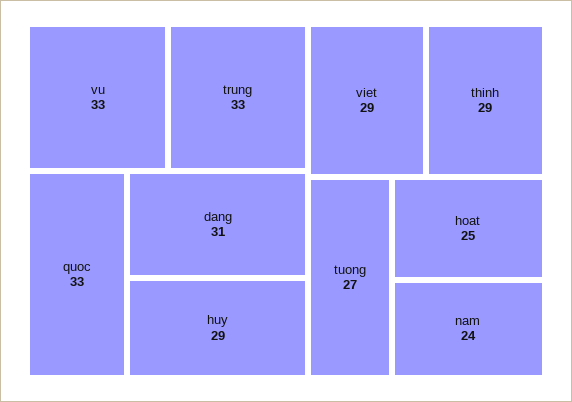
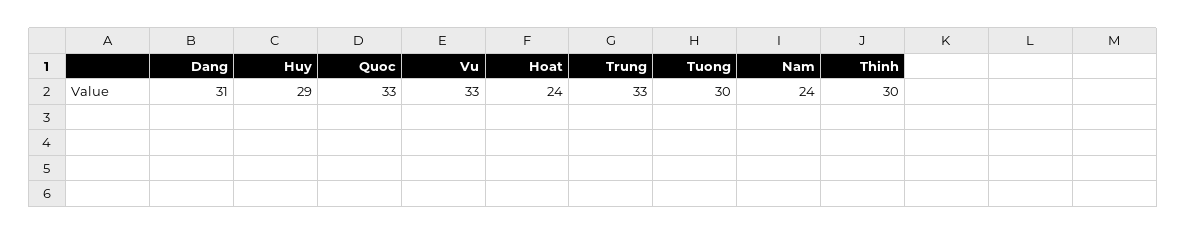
viet: 29 -> none
thinh: 29 -> 30
tuong: 27 -> 30
hoat: 25 -> 24

